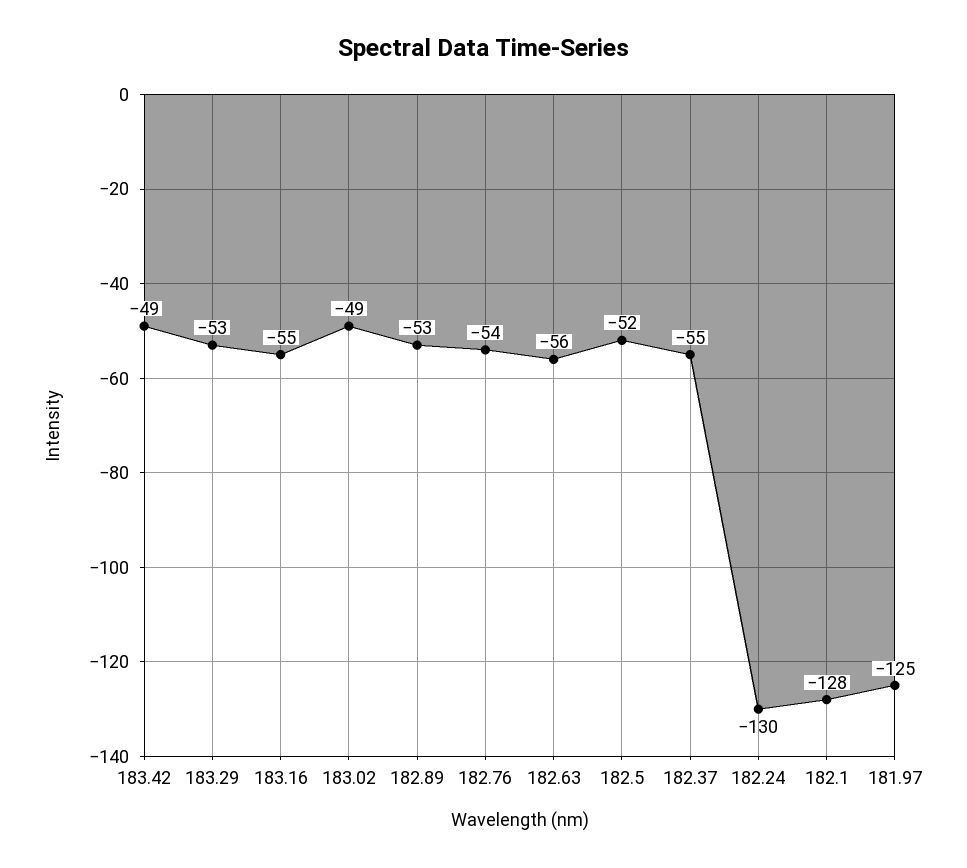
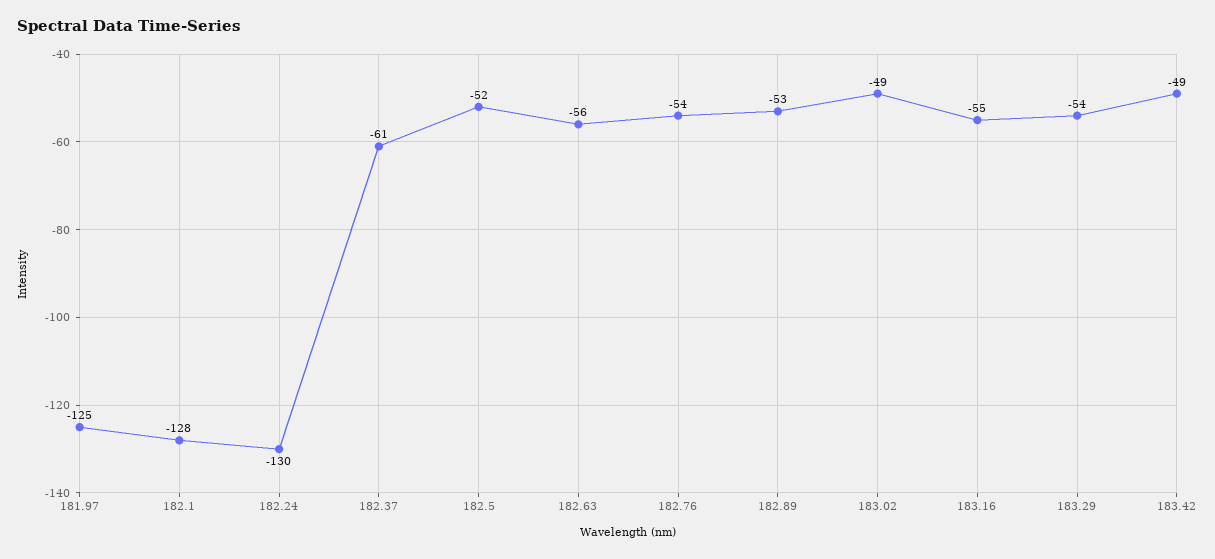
183.29: -53 -> -54
182.37: -55 -> -61

